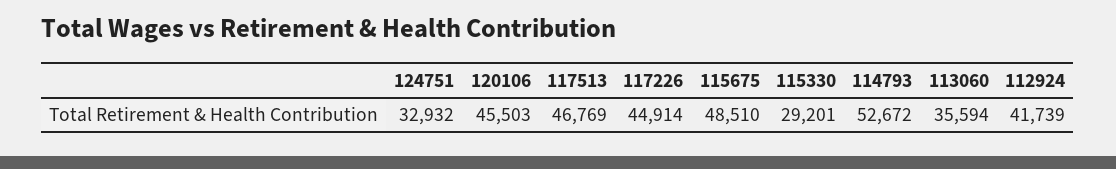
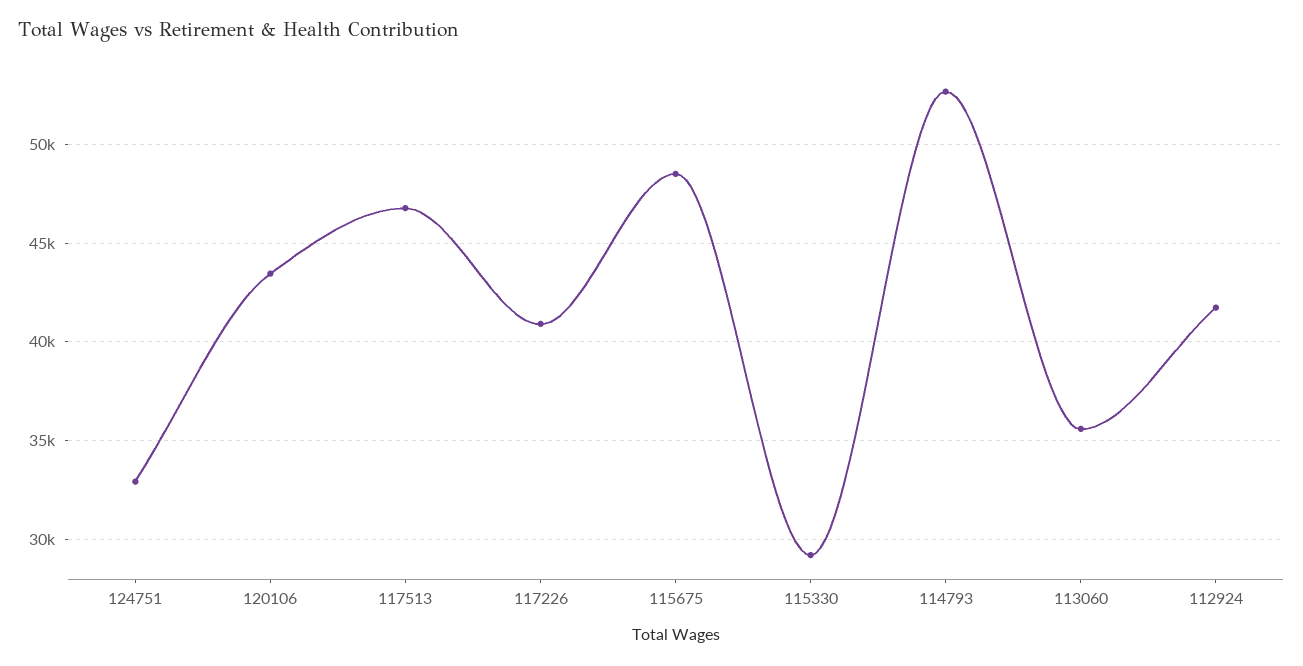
120106: 45503 -> 43500
117226: 44914 -> 41000

